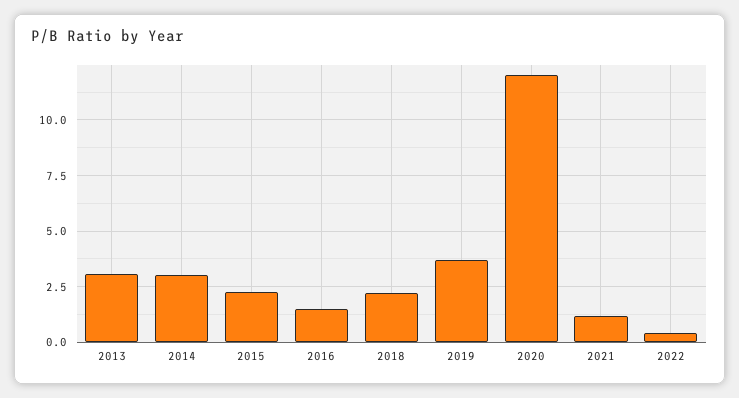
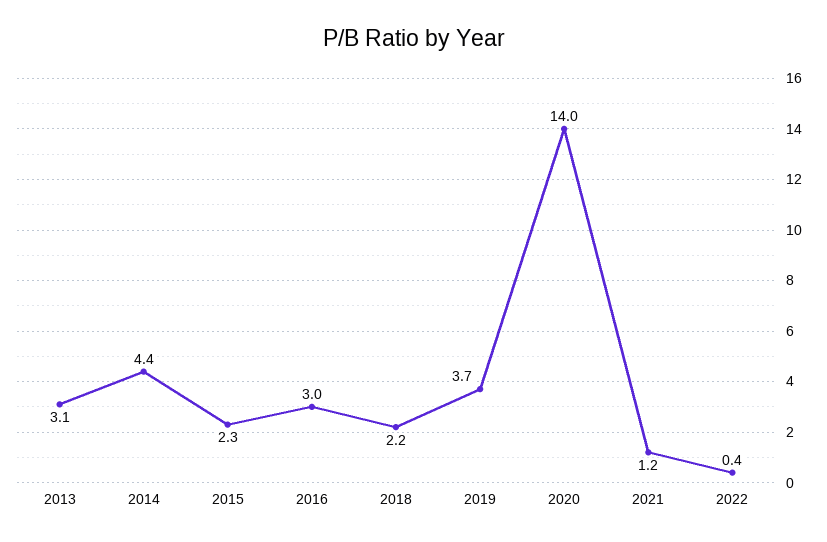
2014: 3 -> 4.4
2016: 1.5 -> 3
2020: 12 -> 14

